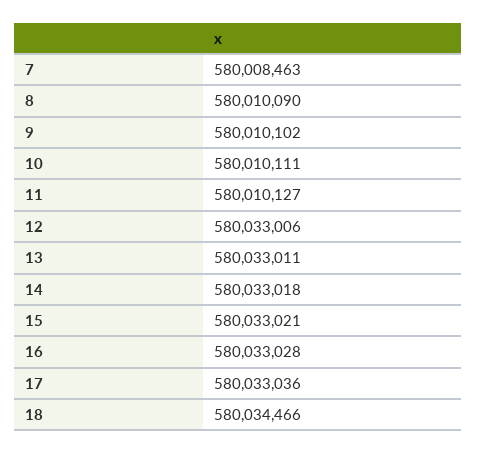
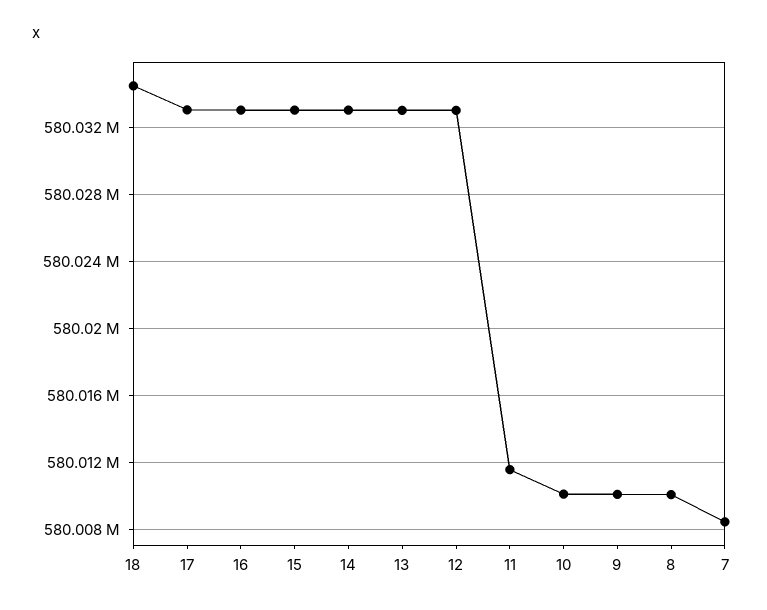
11: 580010127 -> 580011500

